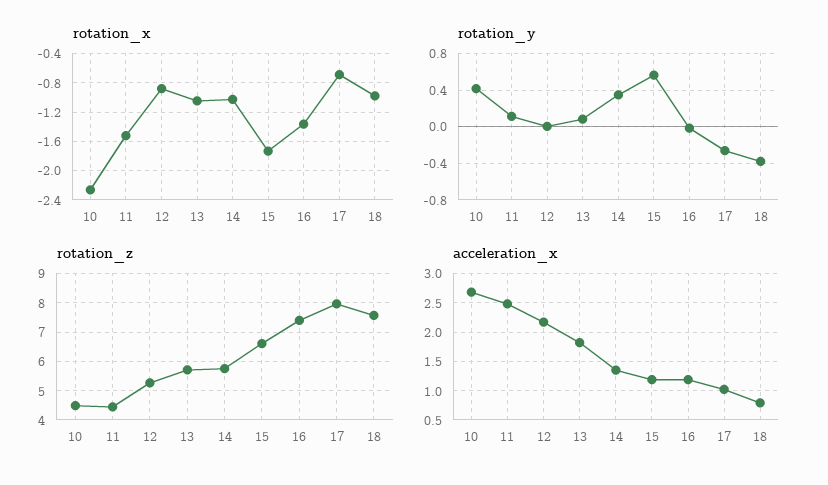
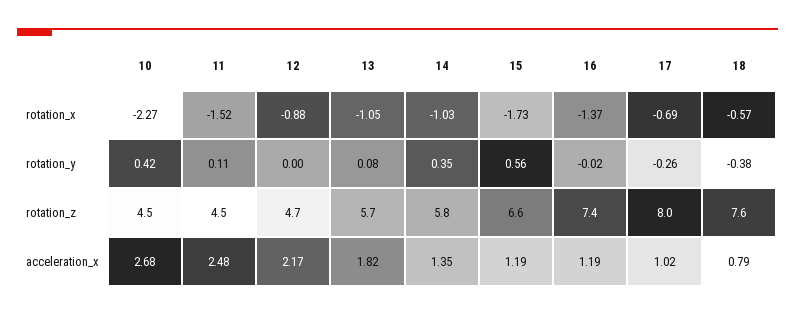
rotation_x, 18: -1 -> -0.57
rotation_z, 12: 5.25 -> 4.7

